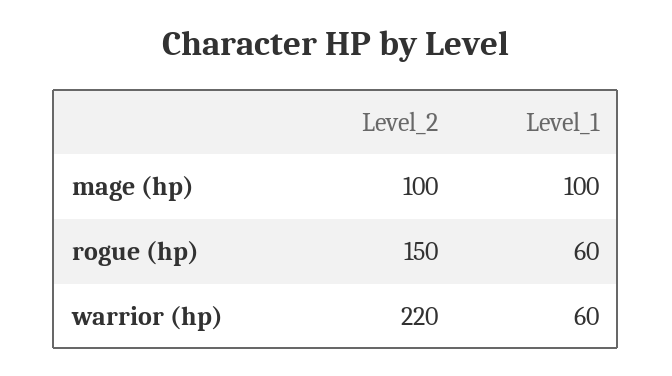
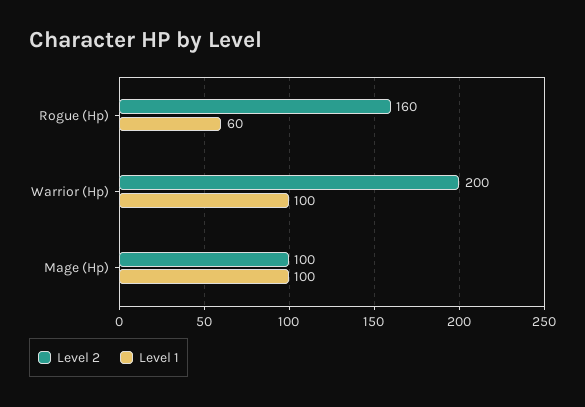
Level_2, rogue (hp): 150 -> 160
Level_2, warrior (hp): 220 -> 200
Level_1, warrior (hp): 60 -> 100

